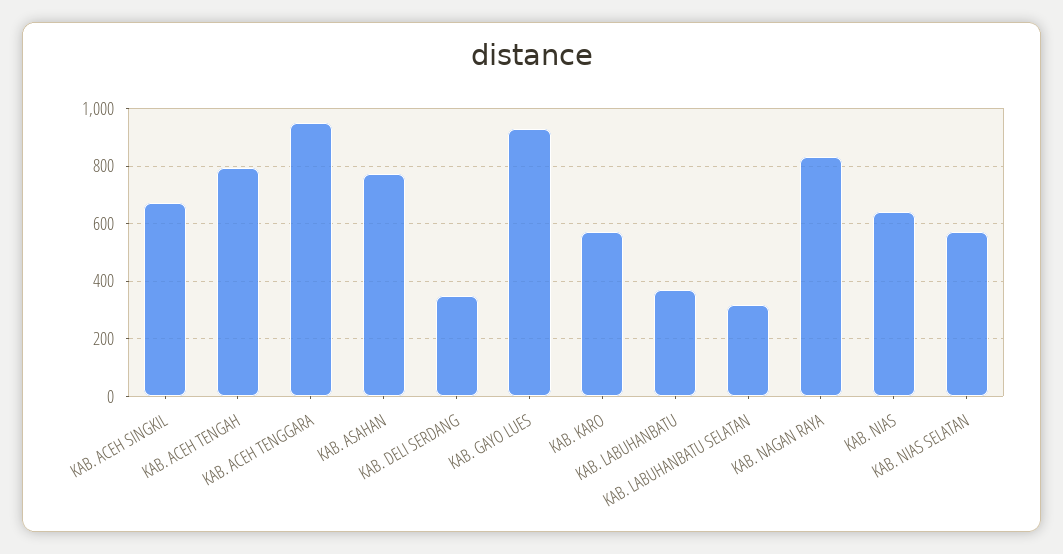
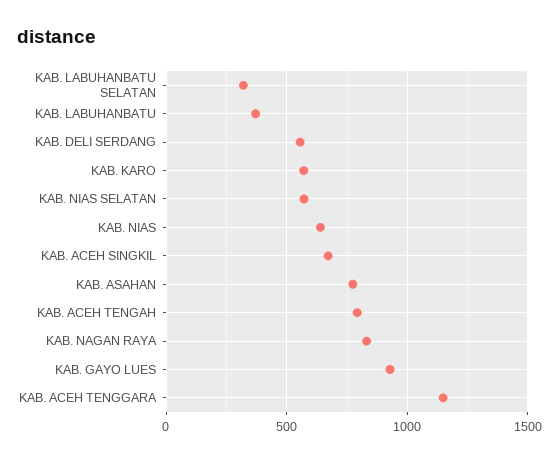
KAB. ACEH TENGGARA: 950 -> 1150
KAB. DELI SERDANG: 350 -> 550

